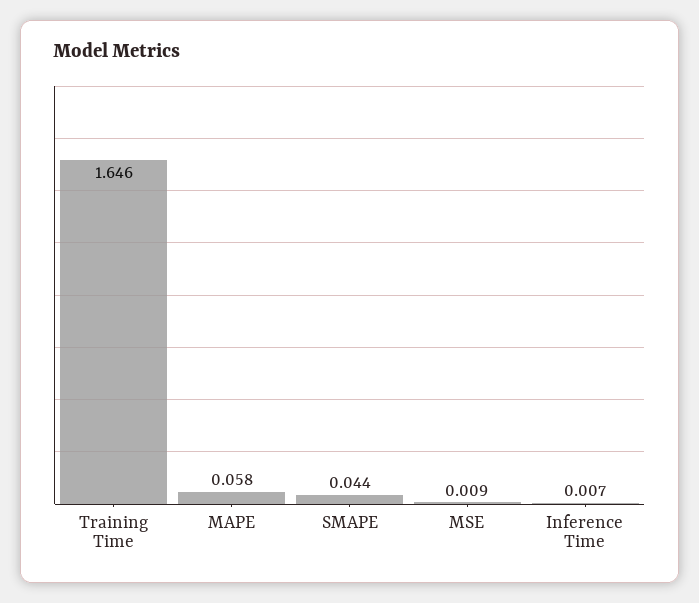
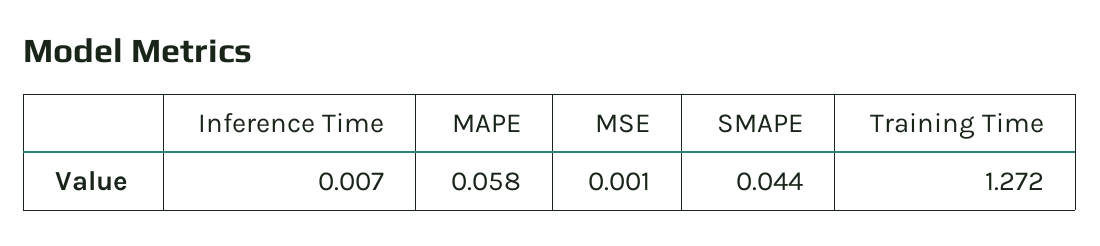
Training Time: 1.646 -> 1.272
MSE: 0.009 -> 0.001

